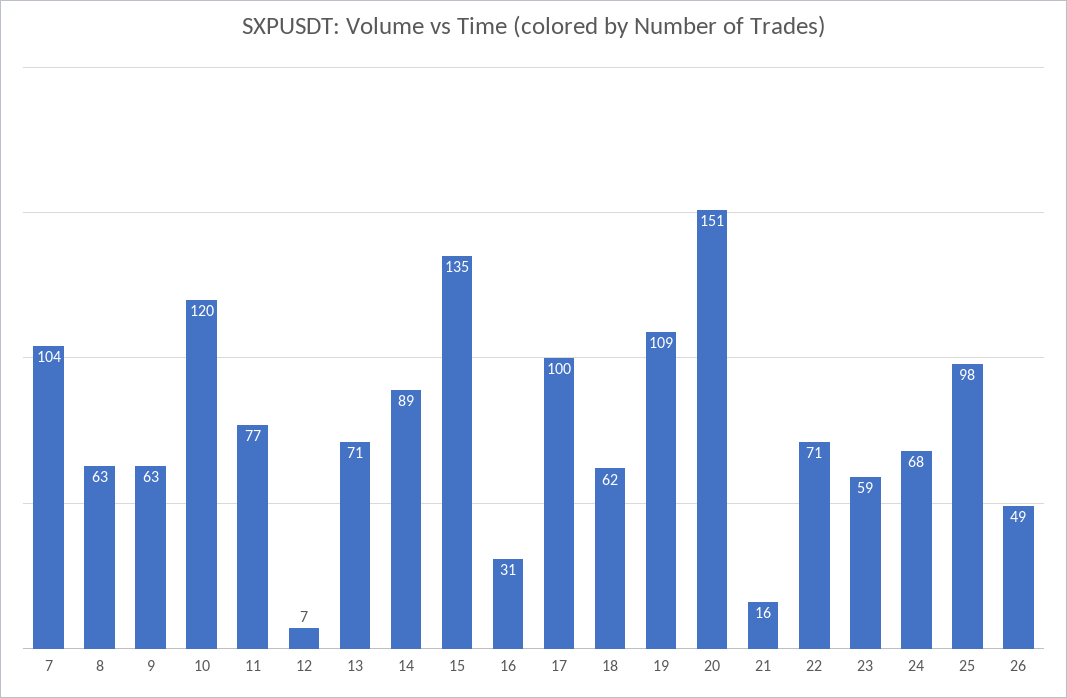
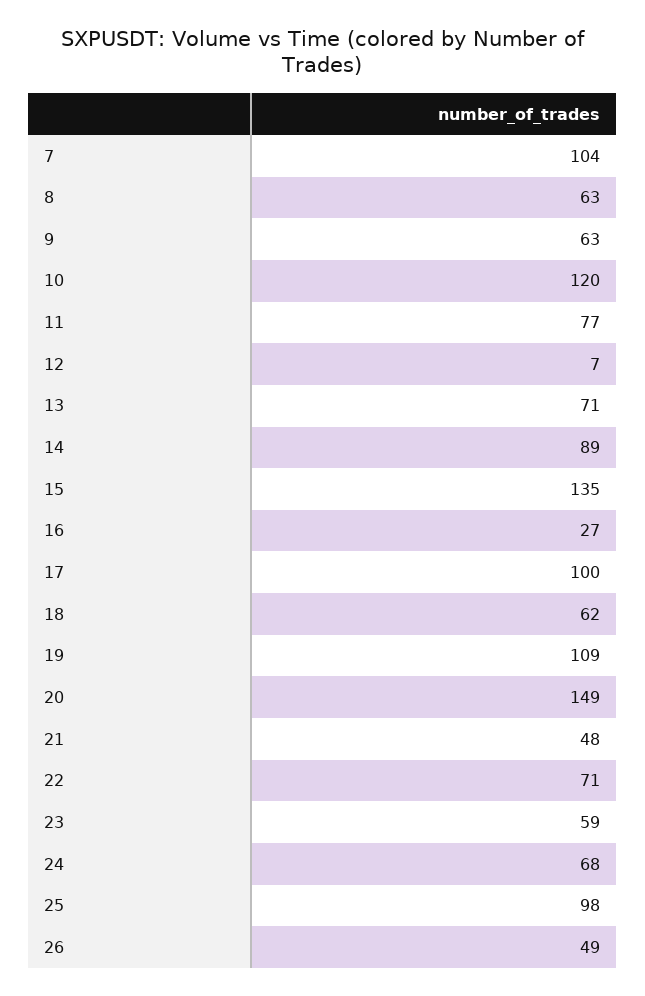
16: 31 -> 27
20: 151 -> 149
21: 16 -> 48

